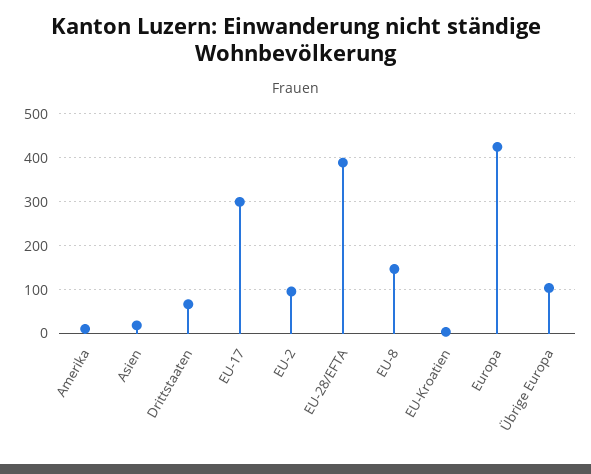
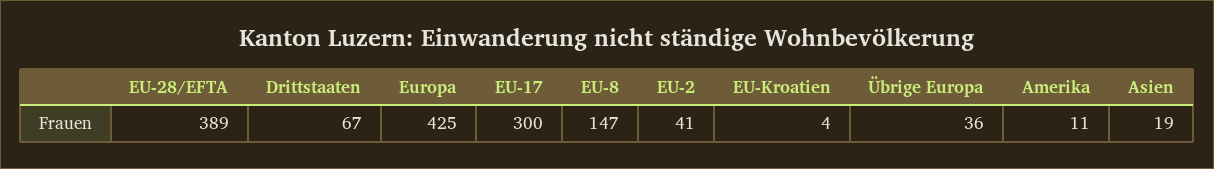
EU-2: 100 -> 41
Übrige Europa: 100 -> 36

